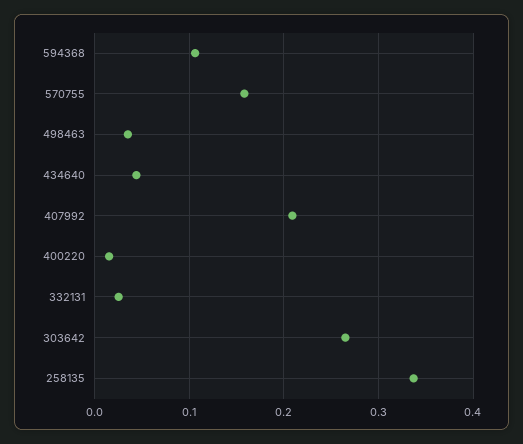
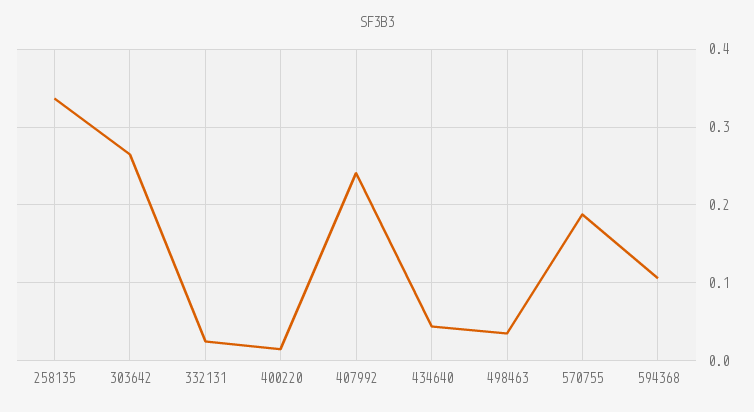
570755: 0.16 -> 0.19
407992: 0.21 -> 0.24

